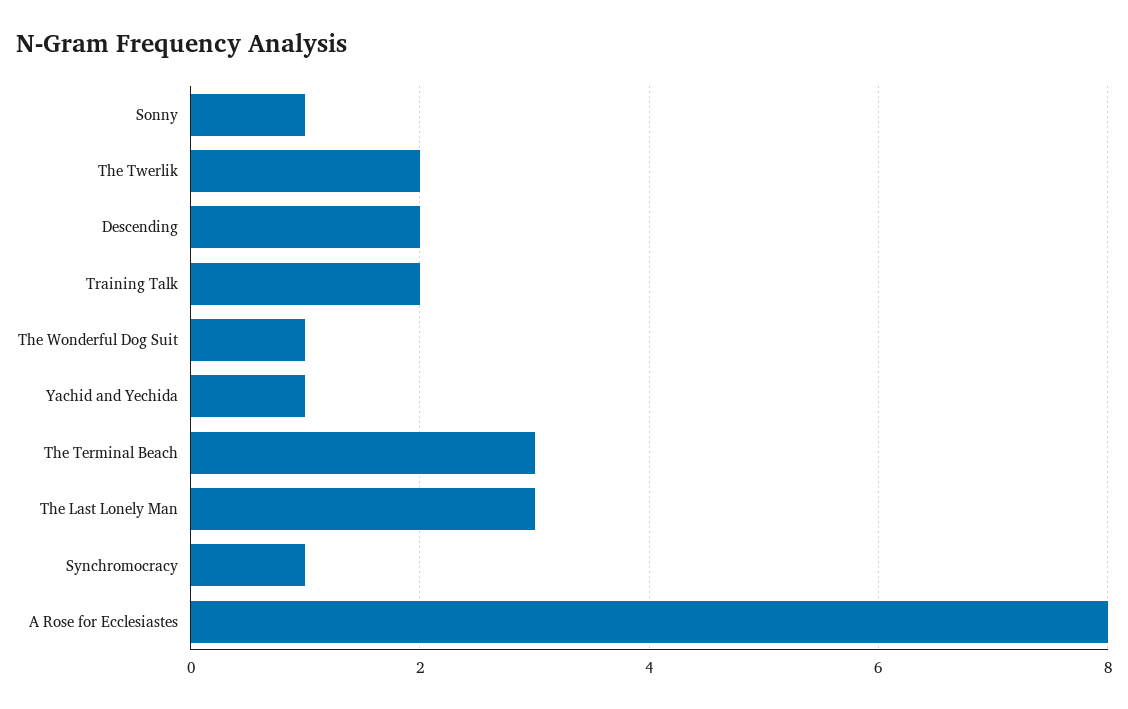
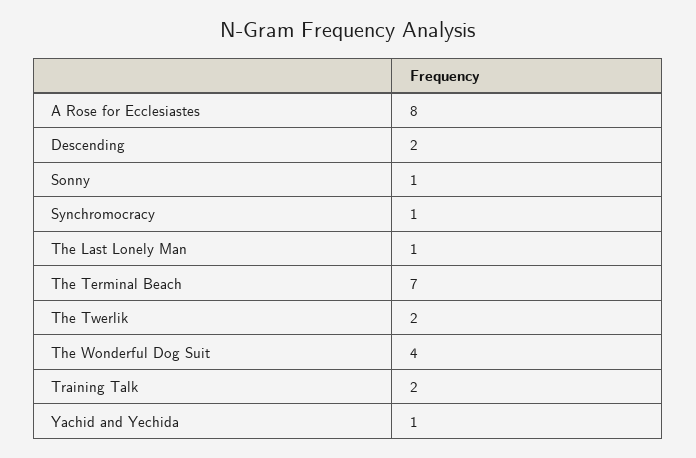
The Wonderful Dog Suit: 1 -> 4
The Terminal Beach: 3 -> 7
The Last Lonely Man: 3 -> 1

